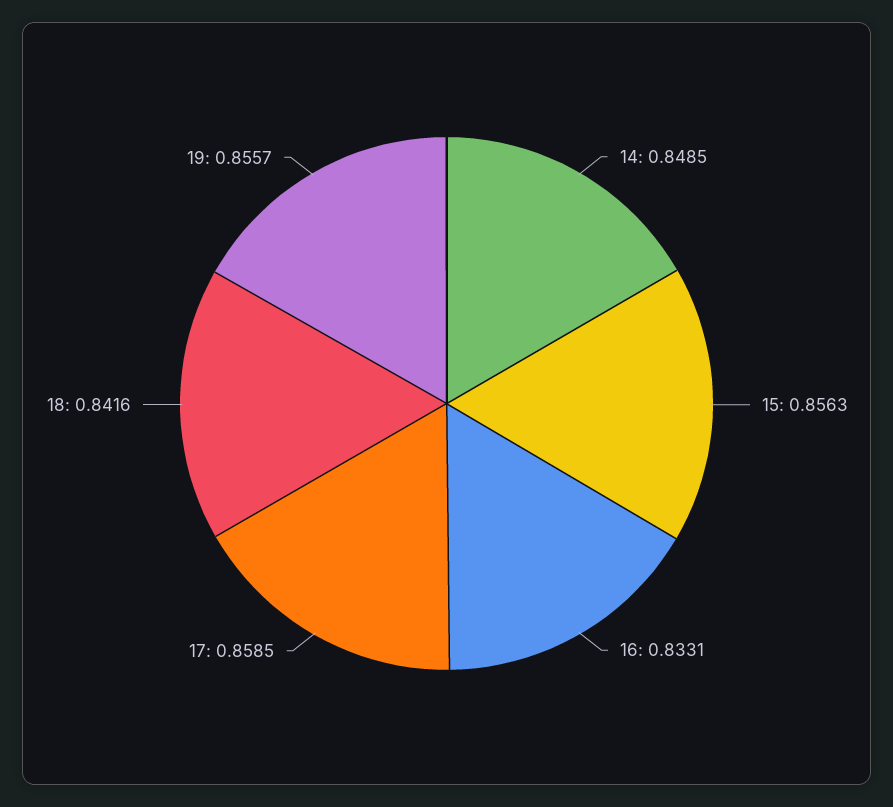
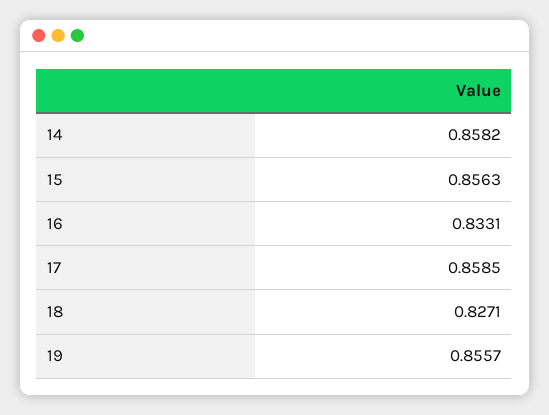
14: 0.8485 -> 0.8582
18: 0.8416 -> 0.8271

